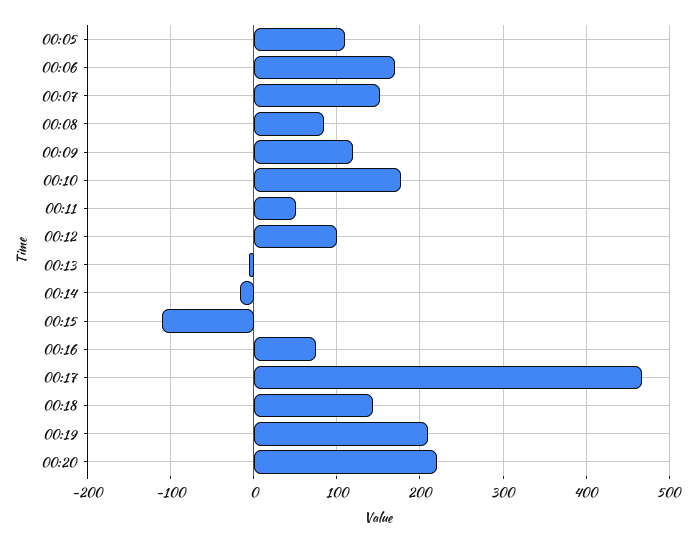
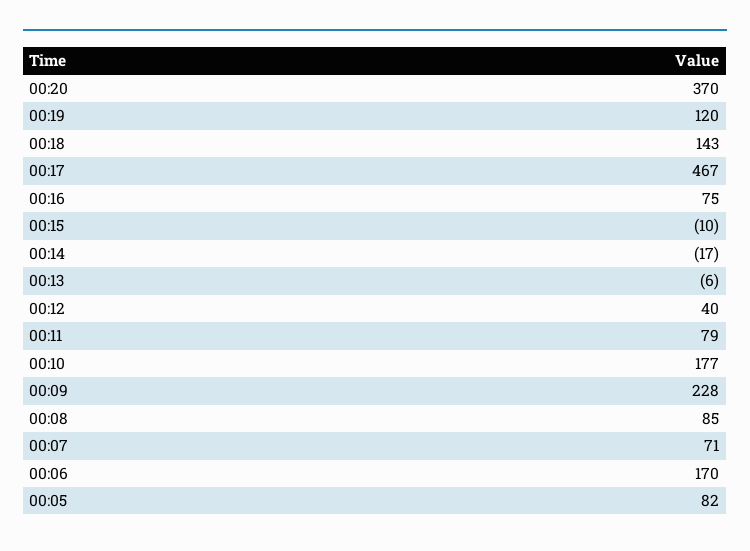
00:05: 110 -> 82
00:07: 150 -> 71
00:09: 120 -> 228
00:11: 50 -> 79
00:12: 100 -> 40
00:15: -110 -> -10
00:19: 210 -> 120
00:20: 220 -> 370

